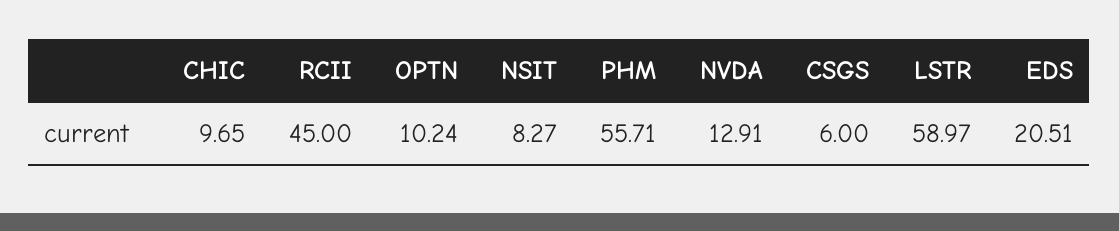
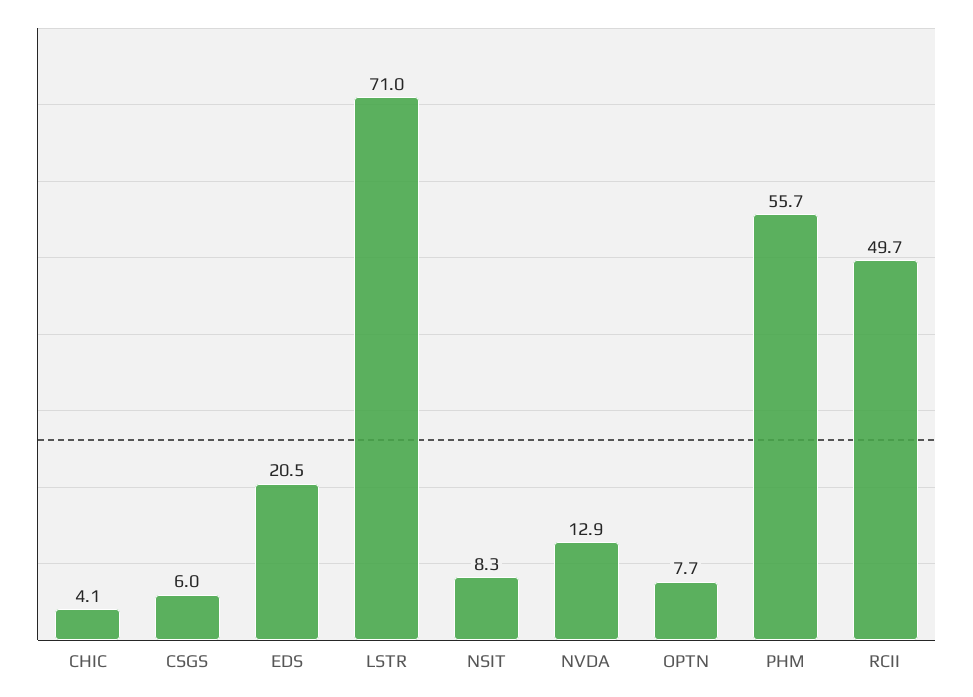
CHIC: 9.65 -> 4.1
RCII: 45 -> 49.7
OPTN: 10.24 -> 7.7
LSTR: 58.97 -> 71

